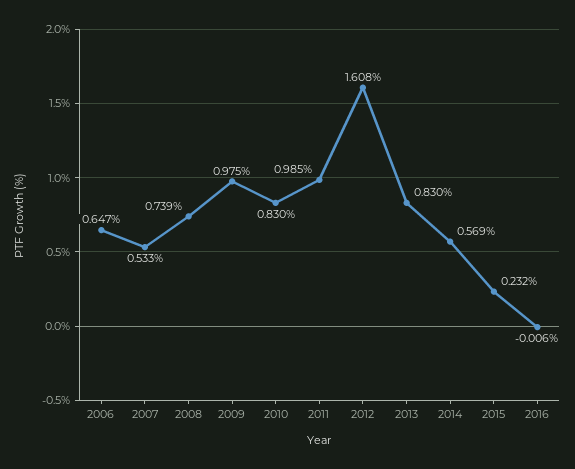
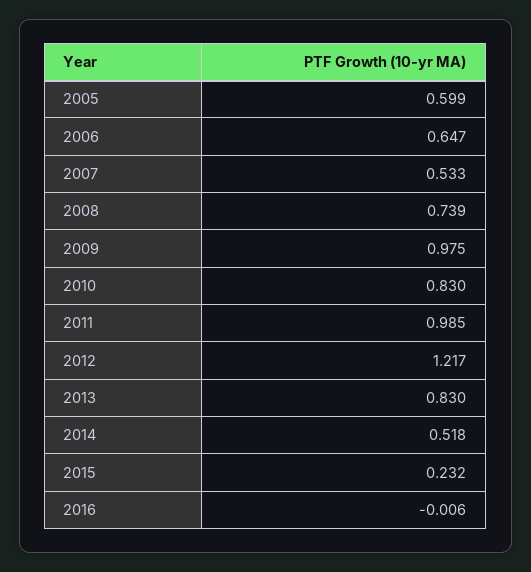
2012: 1.608 -> 1.217
2014: 0.569 -> 0.518
2005: none -> 0.599

